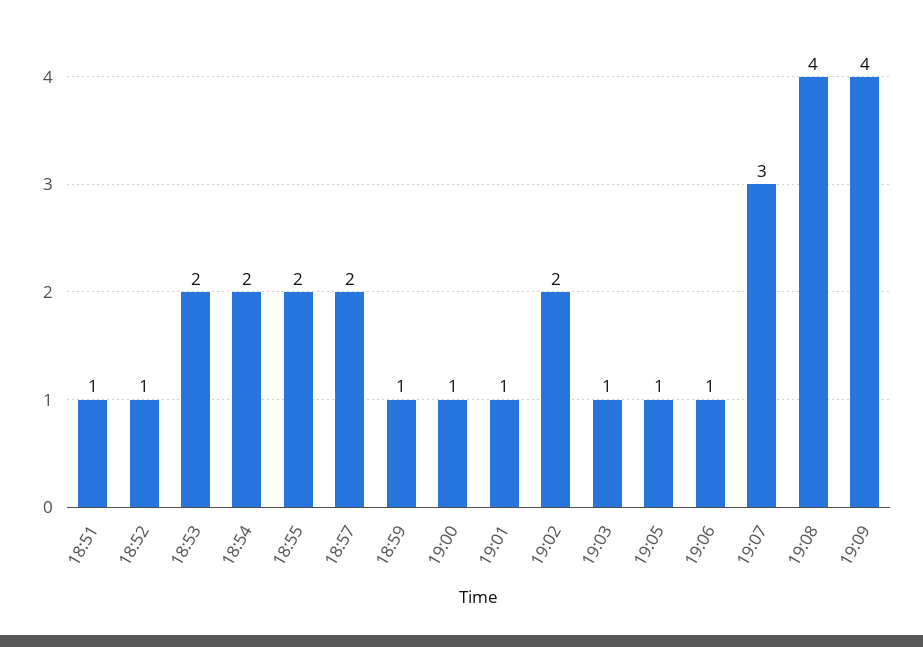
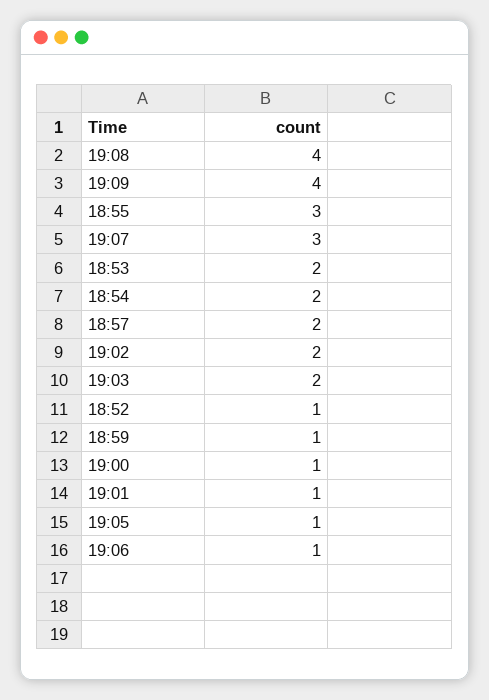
18:51: 1 -> none
18:55: 2 -> 3
19:03: 1 -> 2

